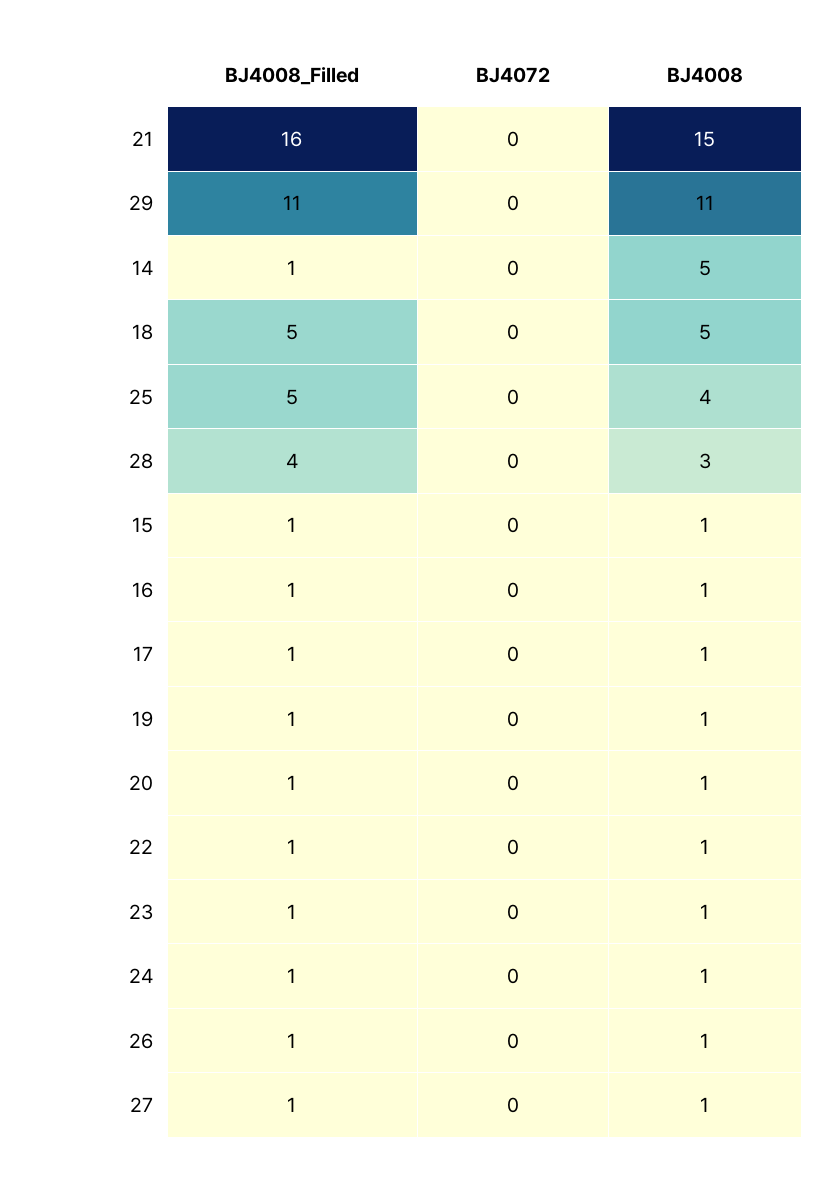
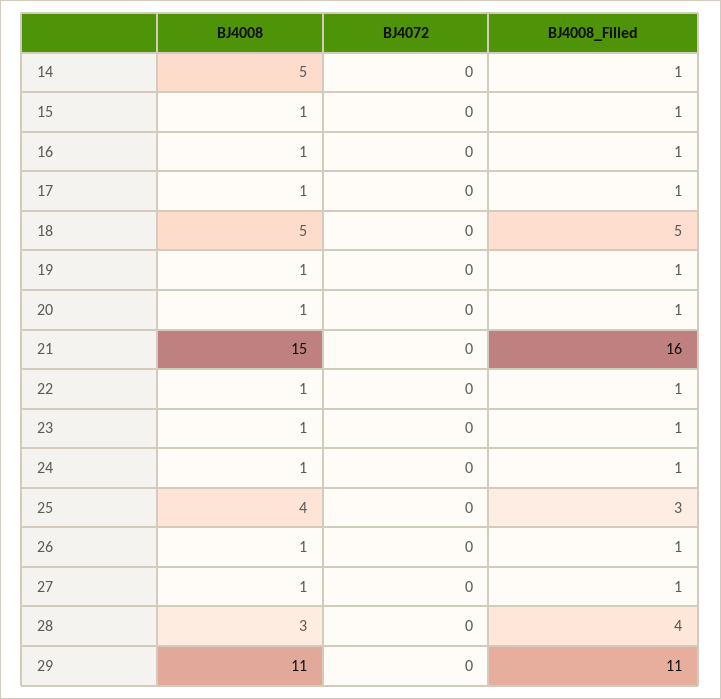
BJ4008_Filled, 25: 5 -> 3

